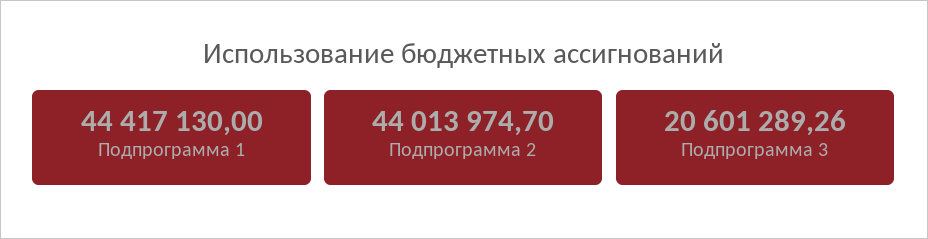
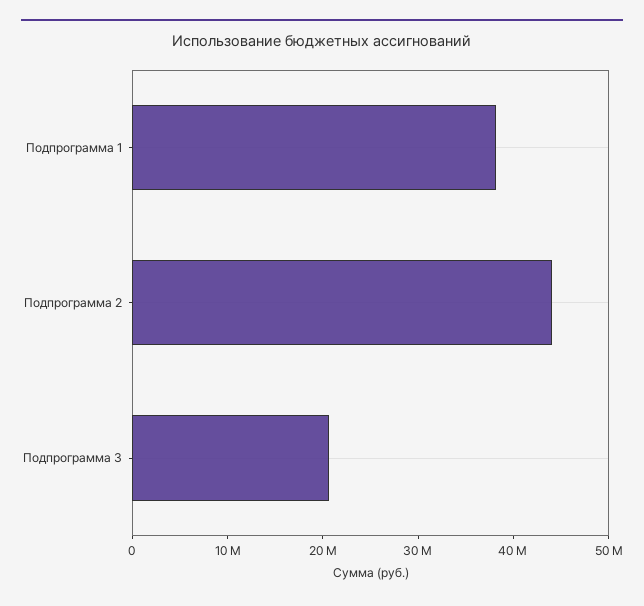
Подпрограмма 1: 44417130 -> 38000000

